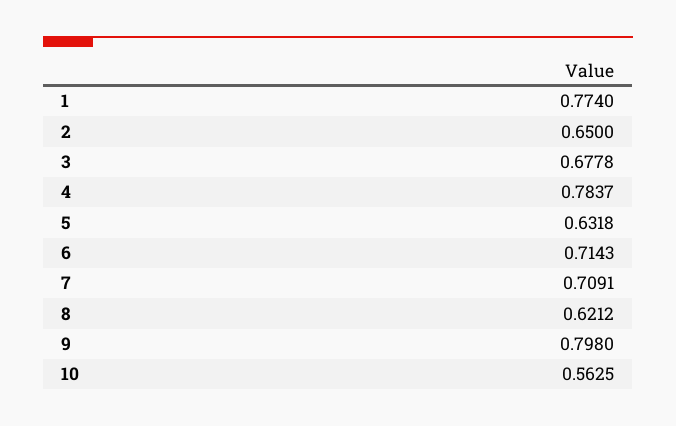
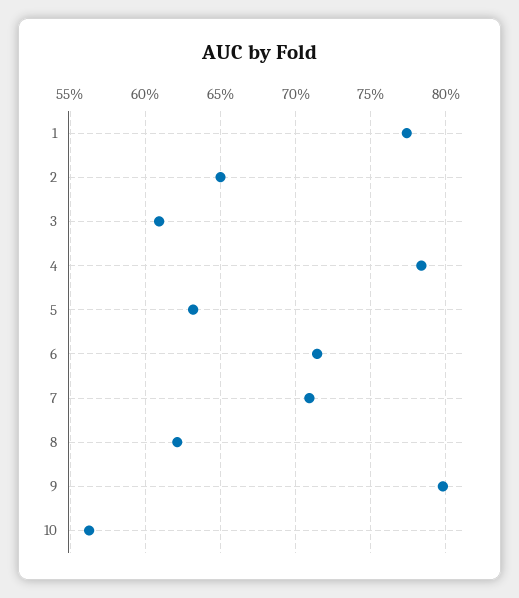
3: 0.6778 -> 0.61

